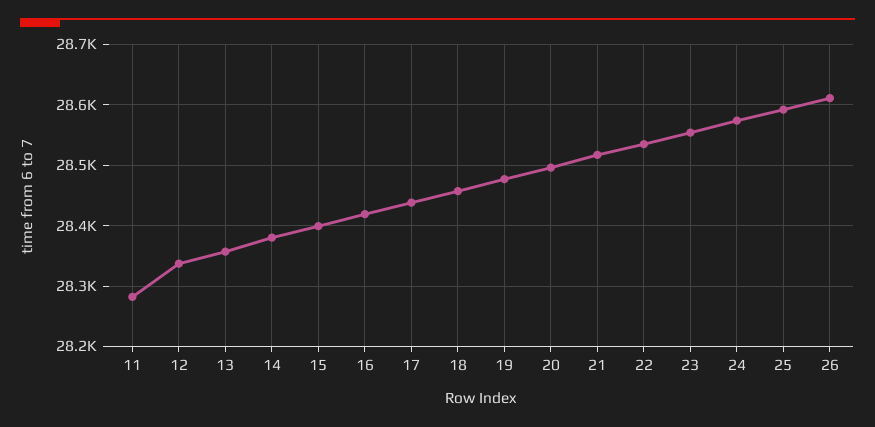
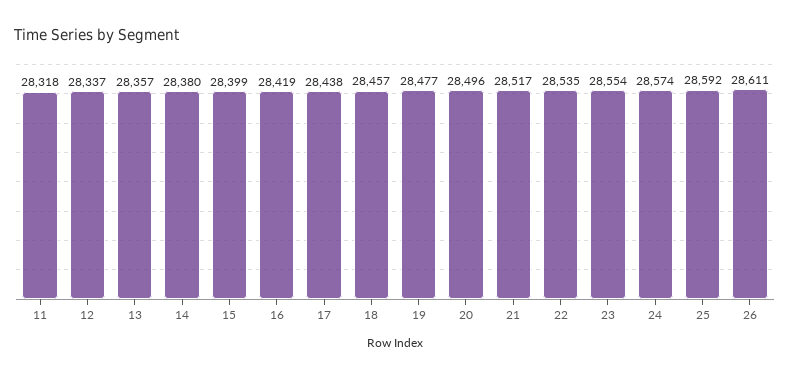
11: 28280 -> 28318

